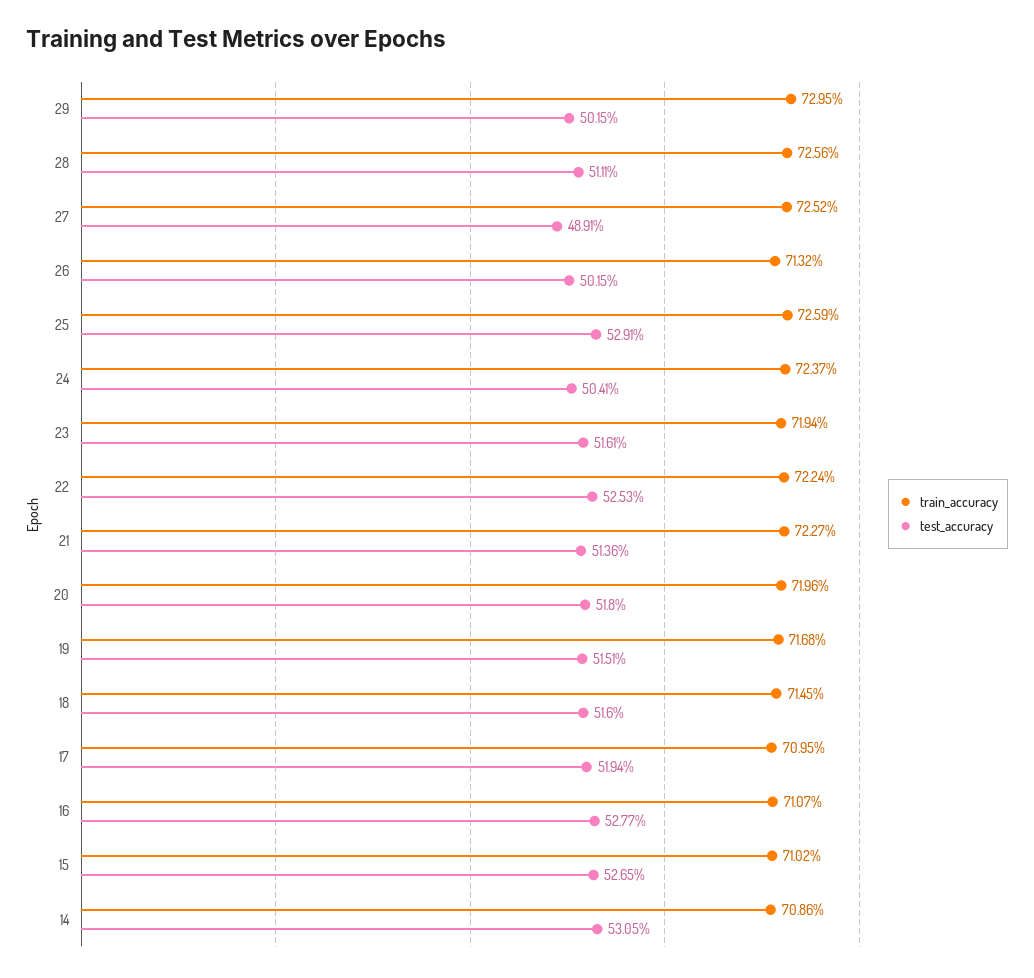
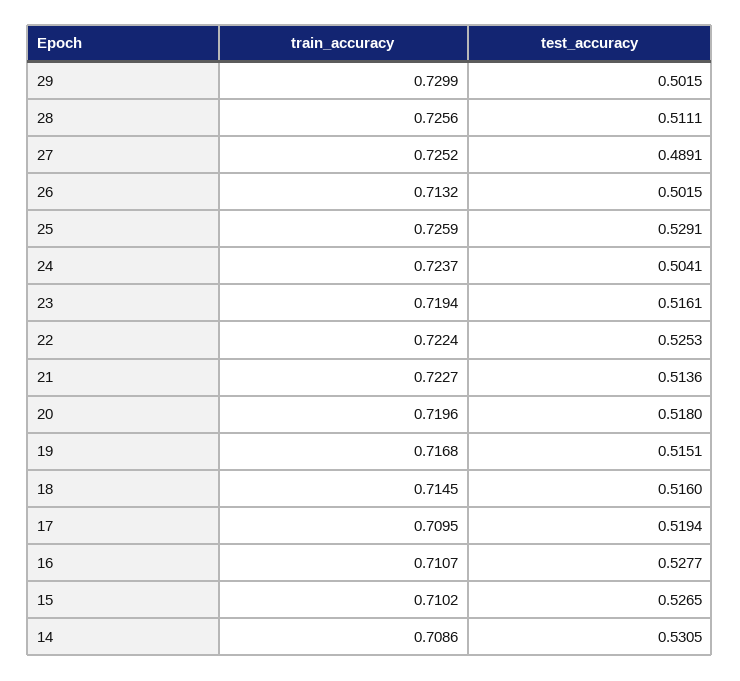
train_accuracy, 29: 0.7295 -> 0.7299

